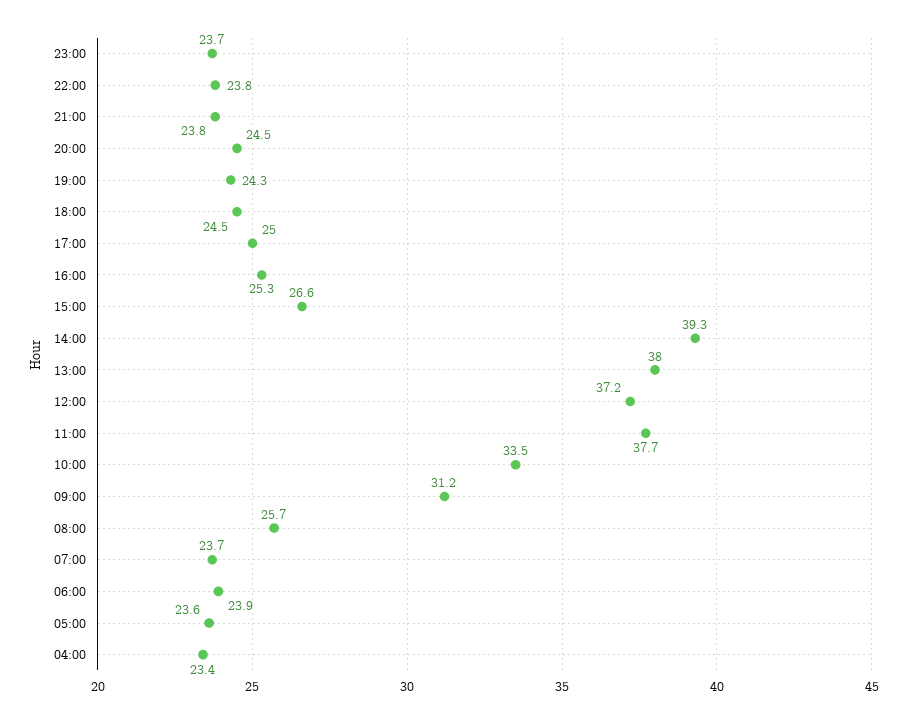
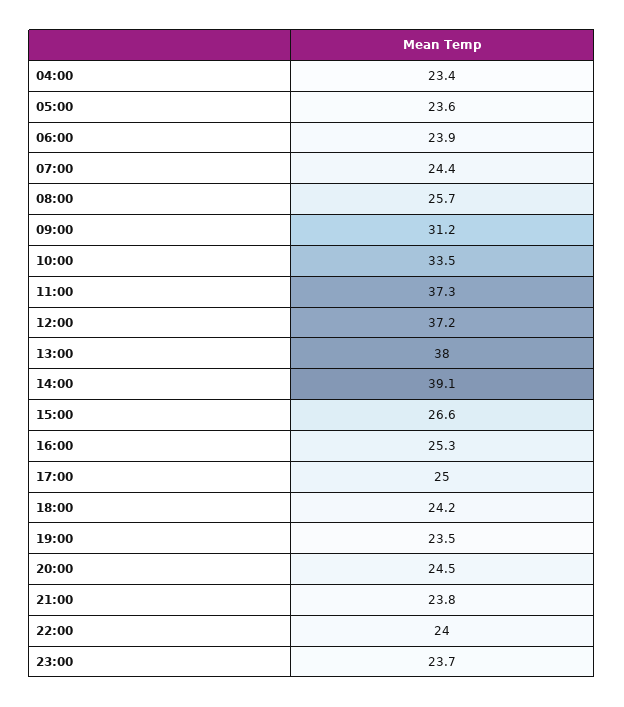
22:00: 23.8 -> 24
19:00: 24.3 -> 23.5
18:00: 24.5 -> 24.2
14:00: 39.3 -> 39.1
11:00: 37.7 -> 37.3
07:00: 23.7 -> 24.4

